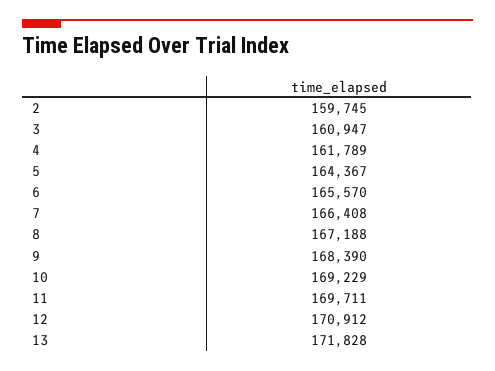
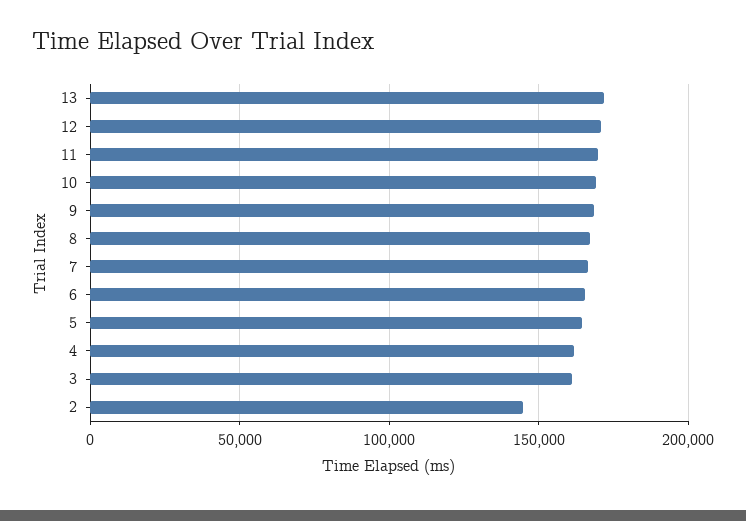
2: 159745 -> 145000

